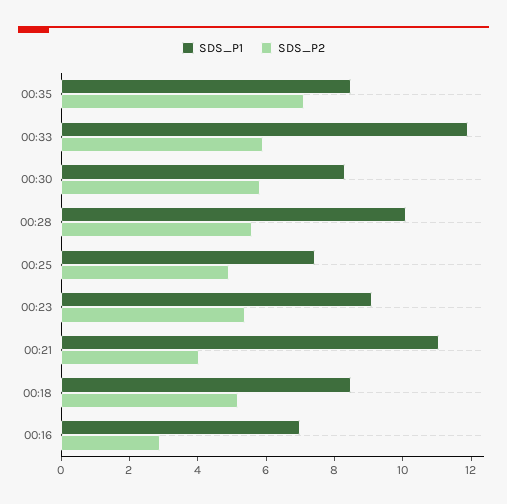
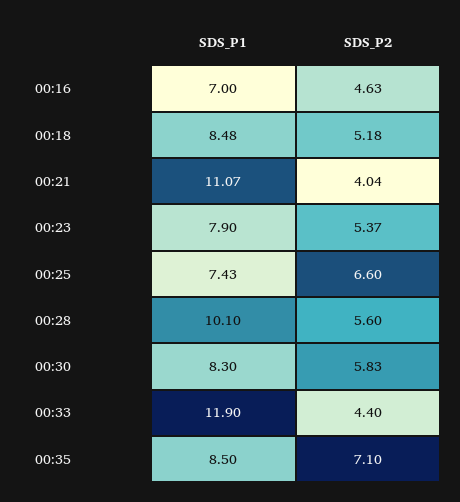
SDS_P2, 00:33: 6 -> 4.4
SDS_P2, 00:25: 5 -> 6.6
SDS_P1, 00:23: 9 -> 7.9
SDS_P2, 00:16: 3 -> 4.63

